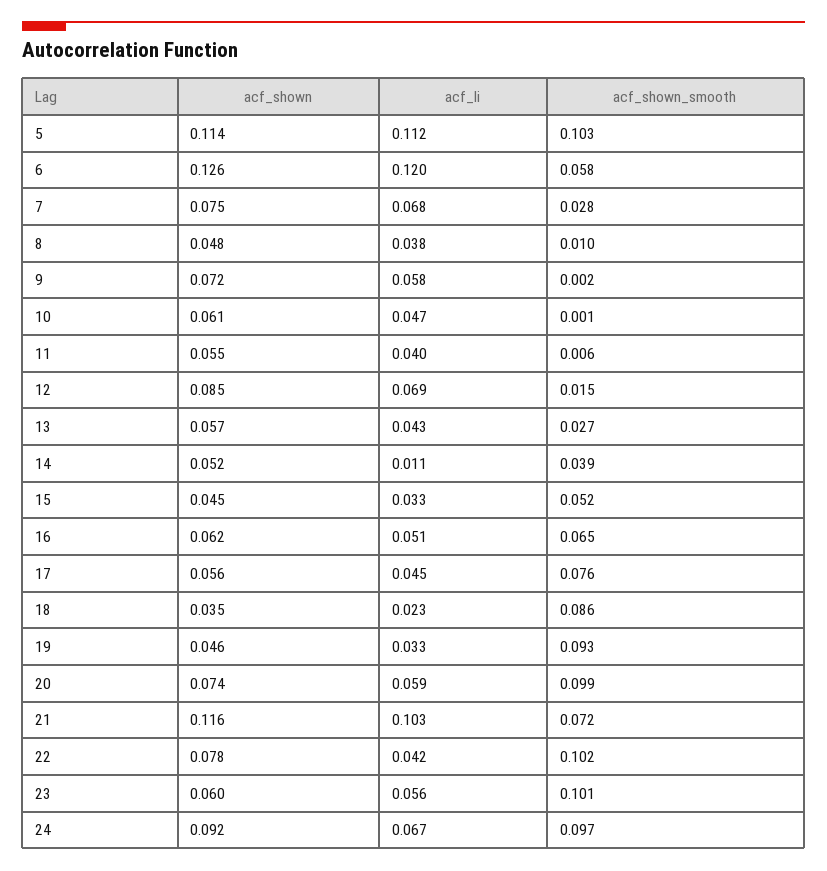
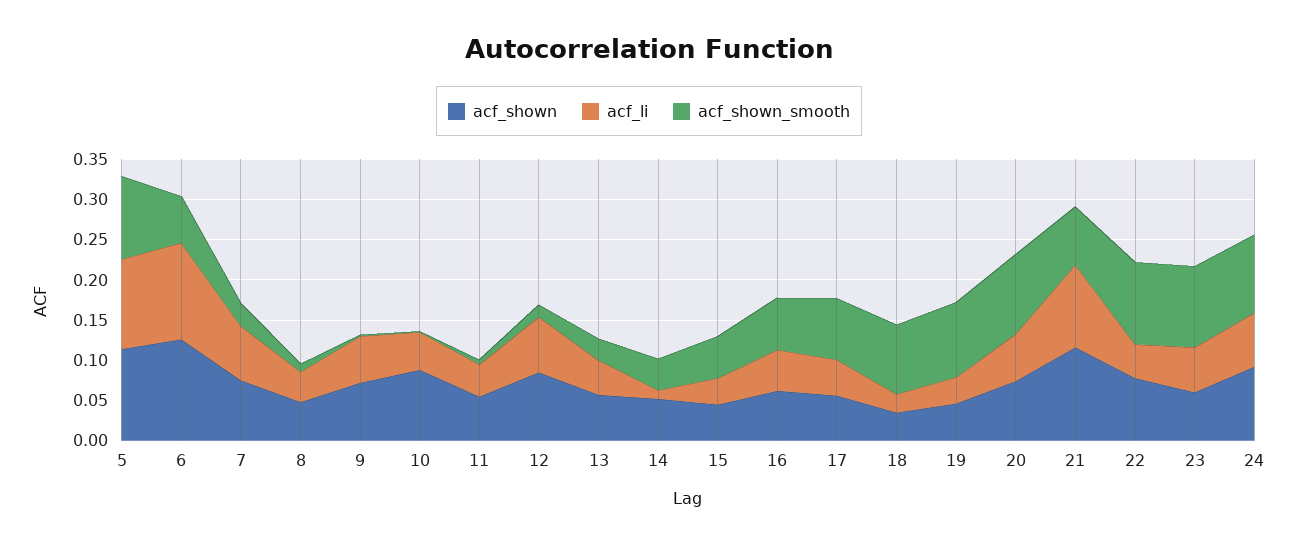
acf_shown, 10: 0.061 -> 0.09

